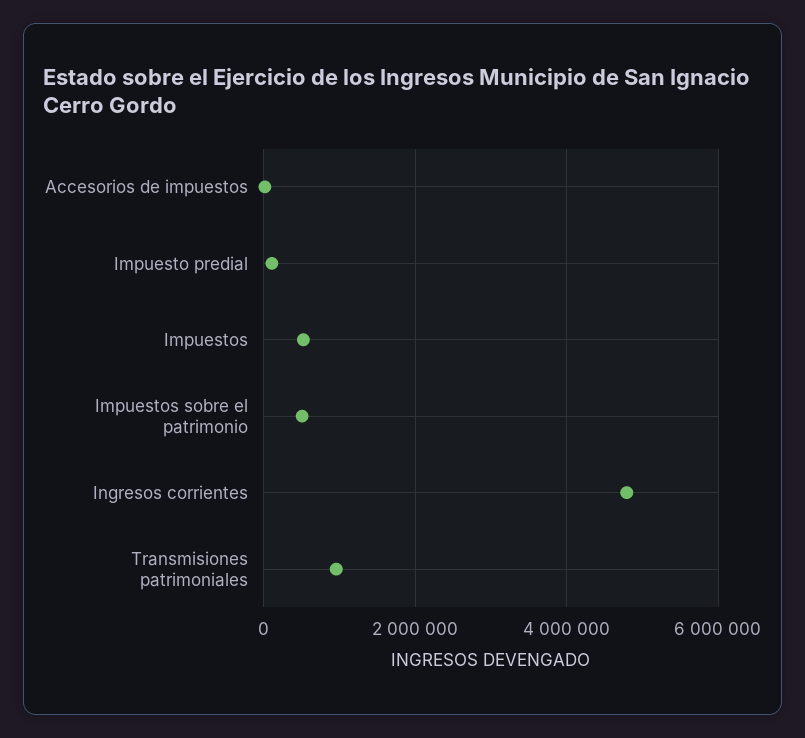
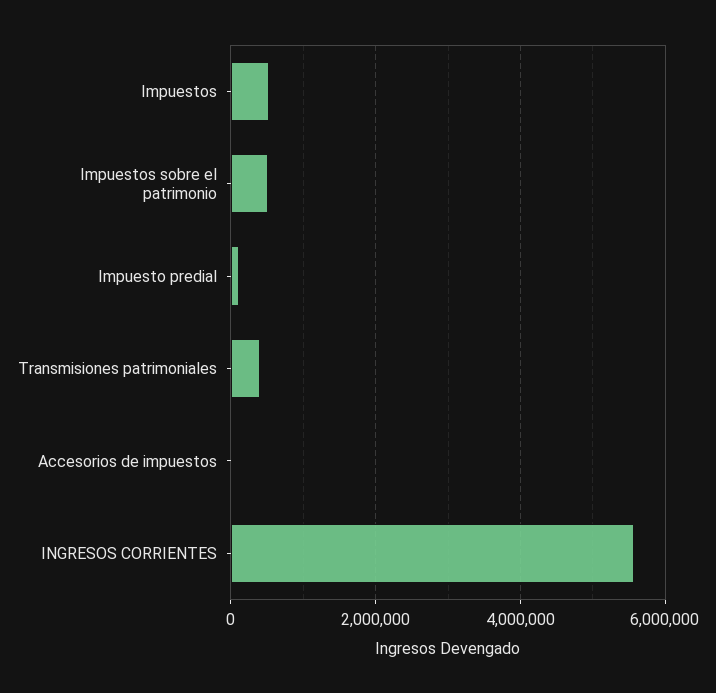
Ingresos corrientes: 4800000 -> 5600000
Transmisiones patrimoniales: 1000000 -> 400000

